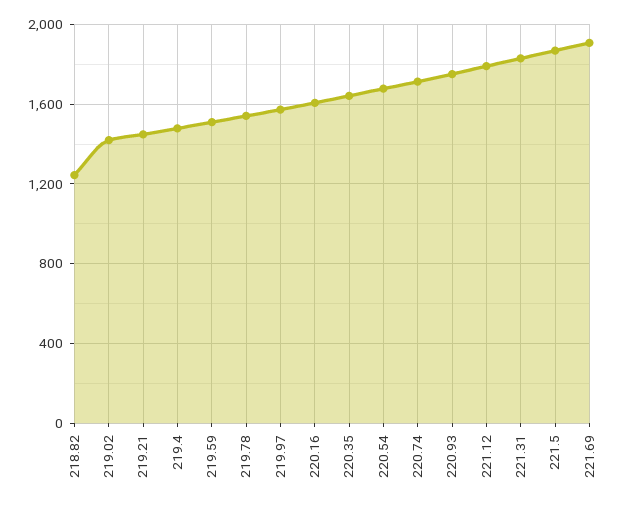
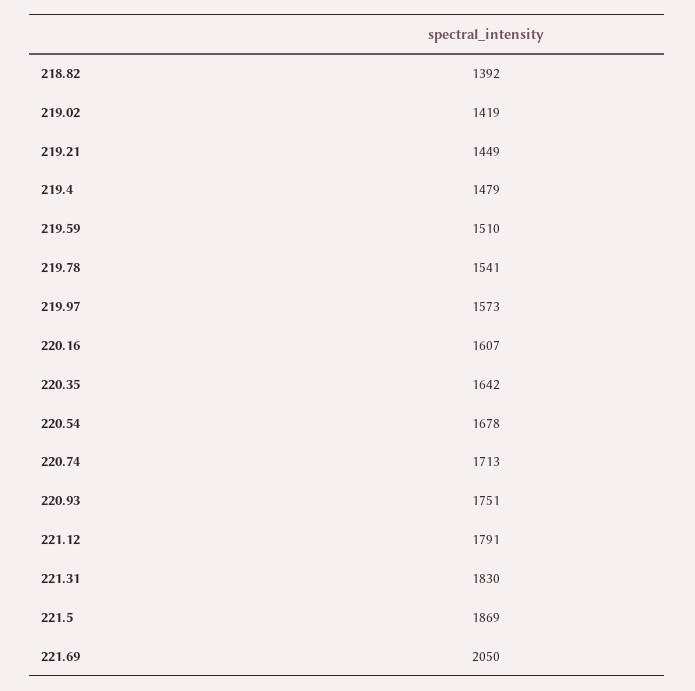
218.82: 1250 -> 1392
221.69: 1900 -> 2050

